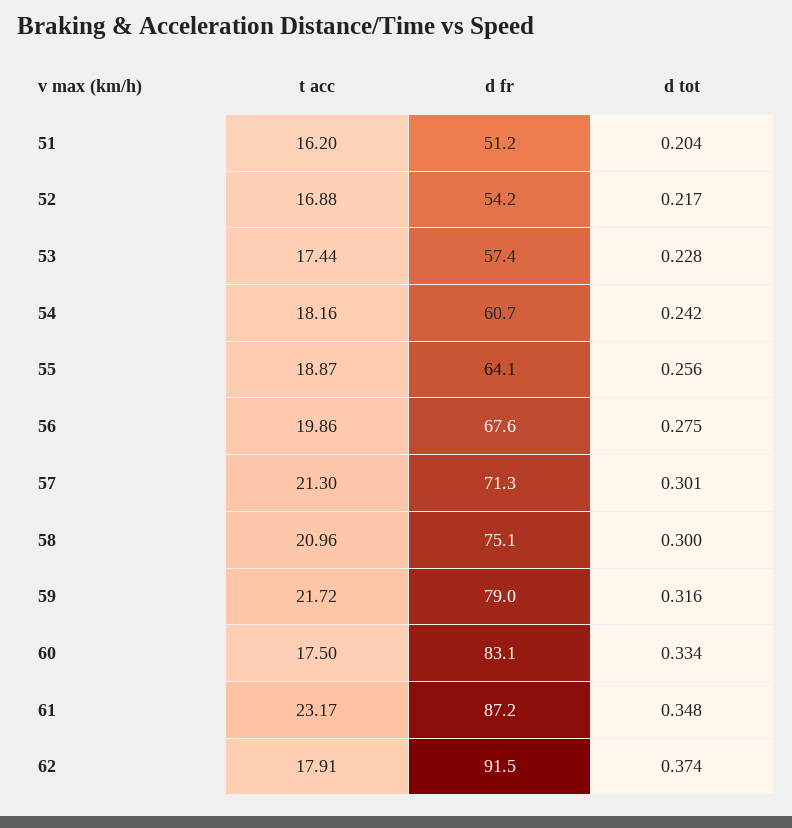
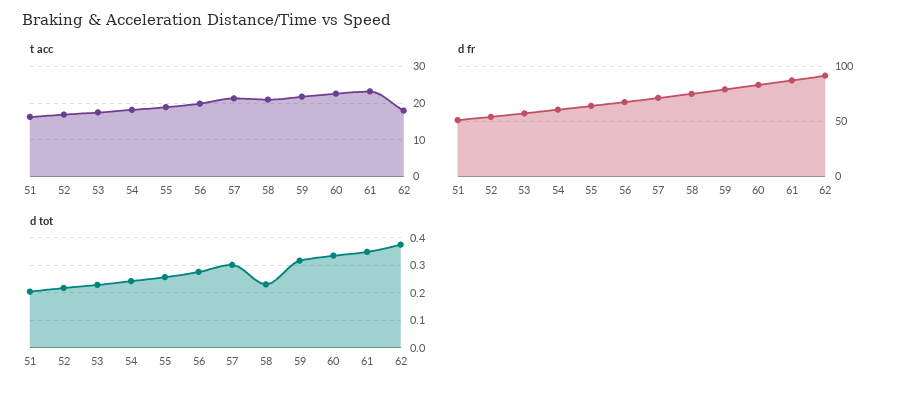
d tot, 58: 0.3 -> 0.225
t acc, 60: 17.5 -> 22

